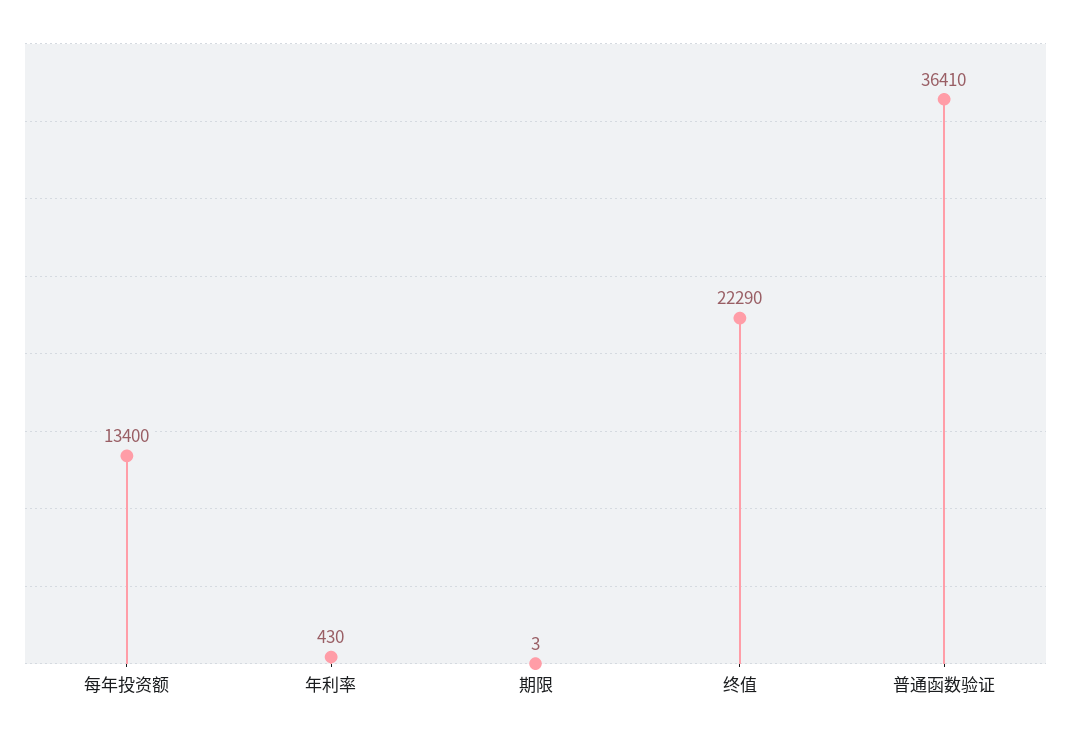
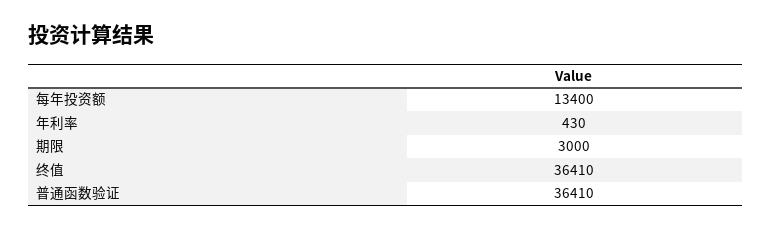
期限: 3 -> 3000
终值: 22290 -> 36410

